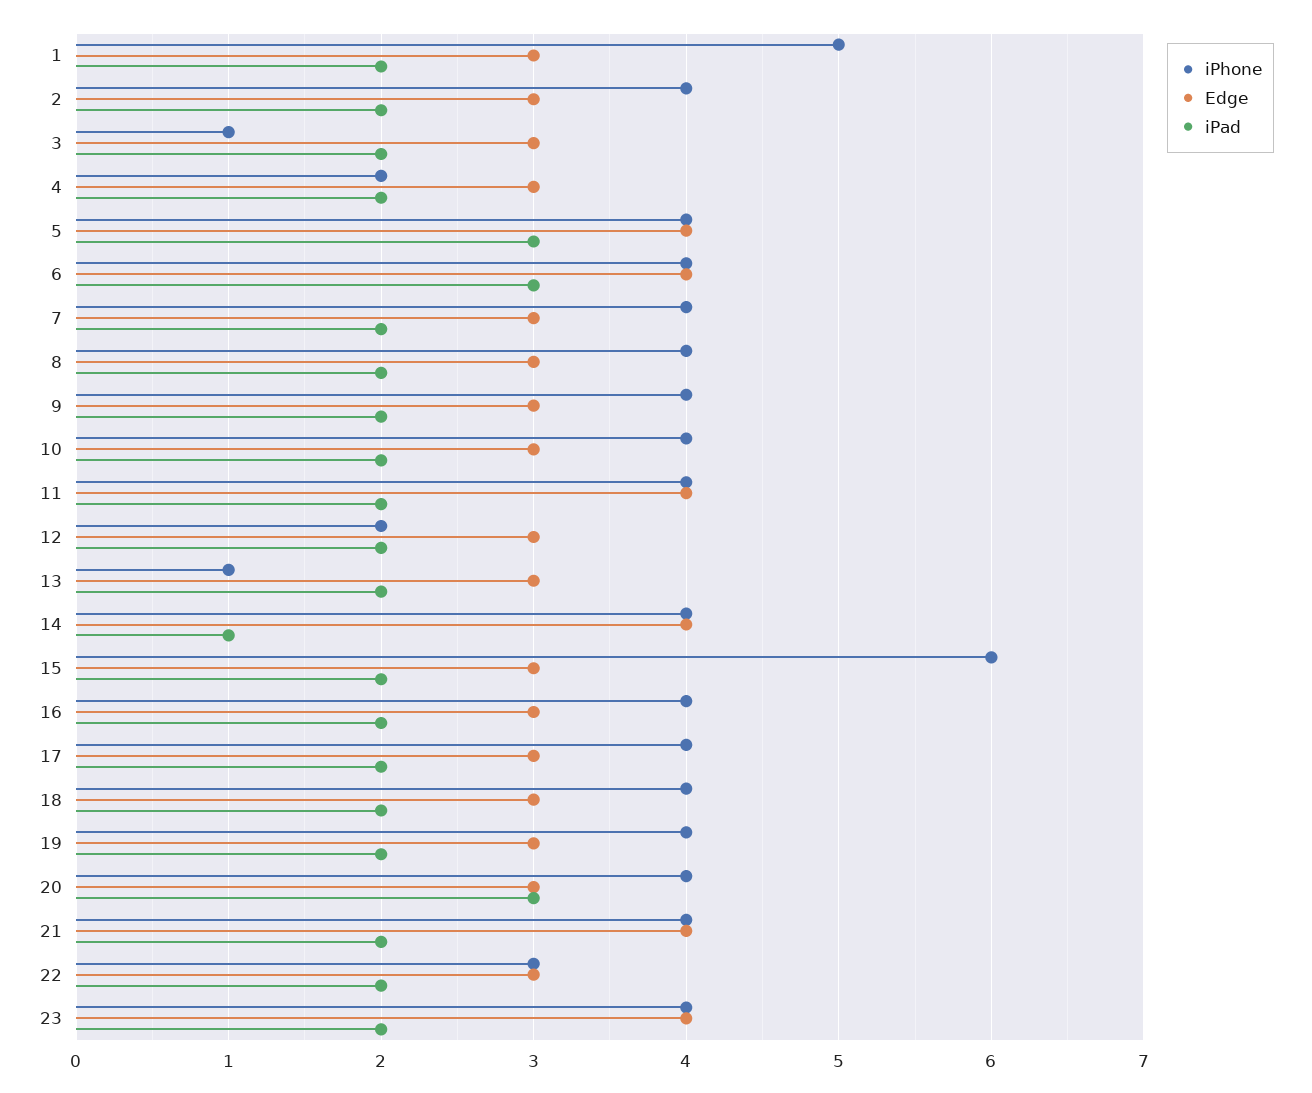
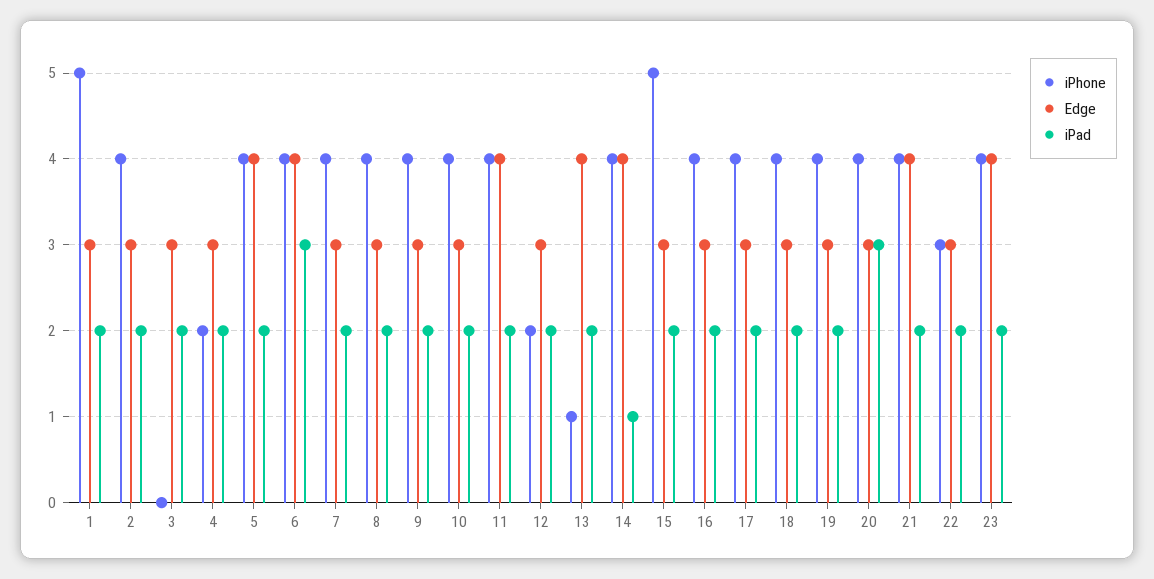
iPhone, 3: 1 -> 0
iPad, 5: 3 -> 2
Edge, 13: 3 -> 4
iPhone, 15: 6 -> 5

